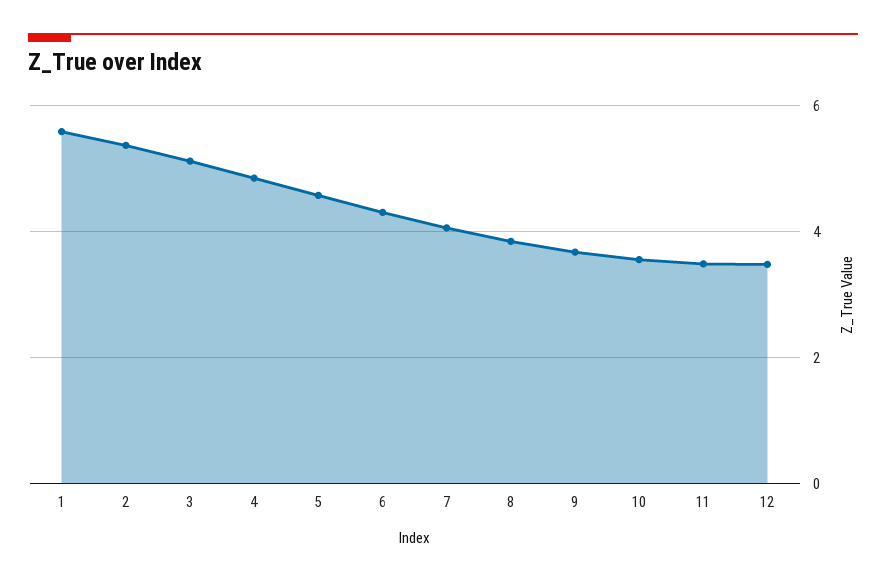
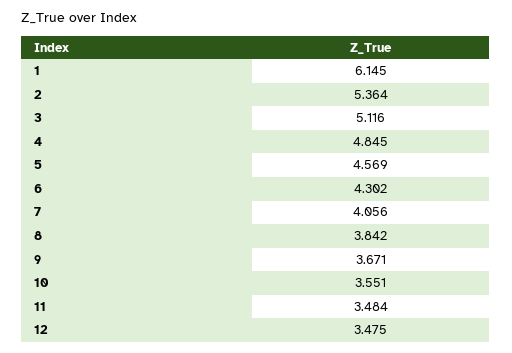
1: 5.6 -> 6.145

